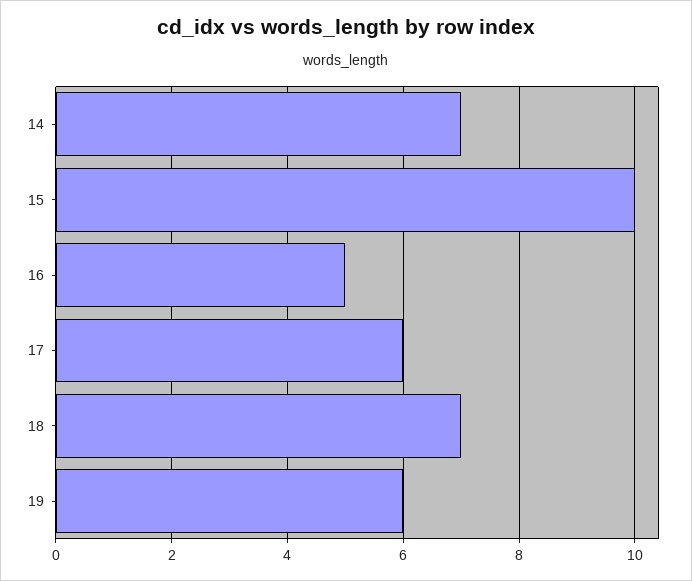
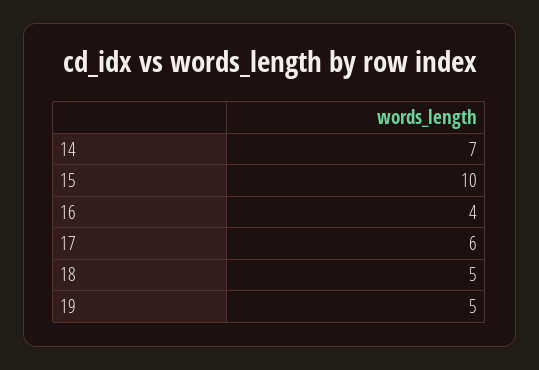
16: 5 -> 4
18: 7 -> 5
19: 6 -> 5

